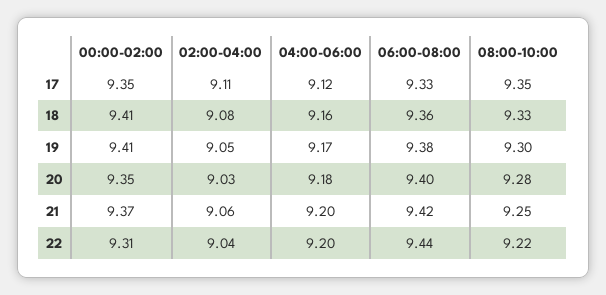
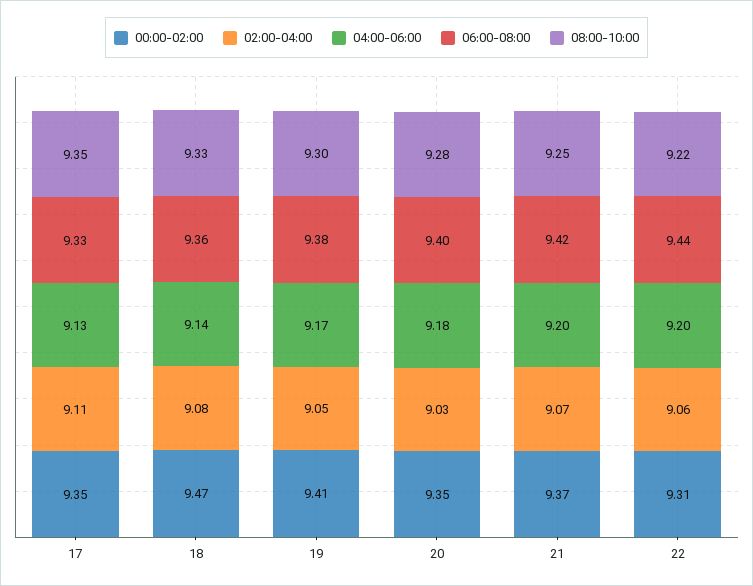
04:00-06:00, 17: 9.12 -> 9.13
00:00-02:00, 18: 9.41 -> 9.47
04:00-06:00, 18: 9.16 -> 9.14
02:00-04:00, 21: 9.06 -> 9.07
02:00-04:00, 22: 9.04 -> 9.06

